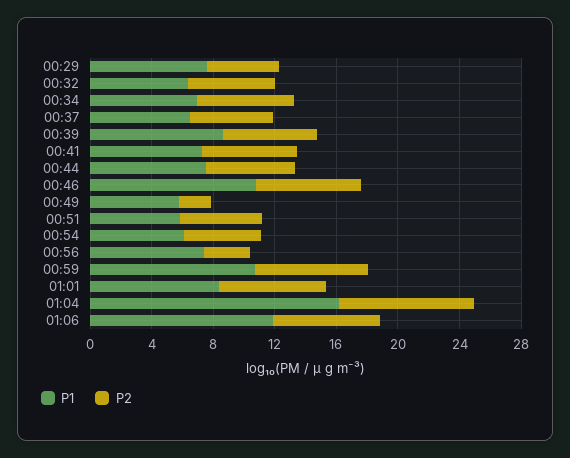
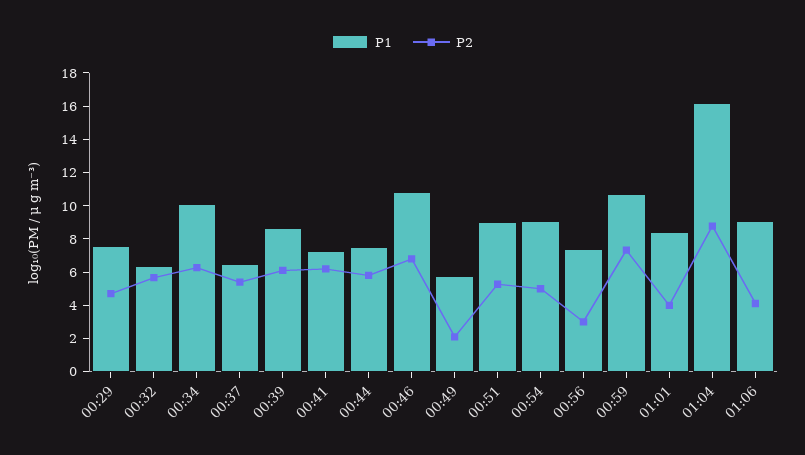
P1, 00:34: 7 -> 10
P1, 00:51: 6 -> 9
P1, 00:54: 6 -> 9
P2, 01:01: 7 -> 4
P1, 01:06: 12 -> 9
P2, 01:06: 7 -> 4

